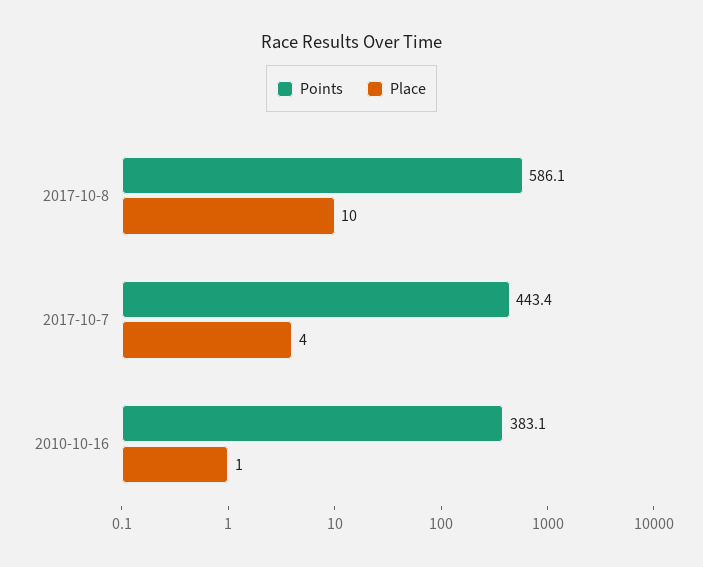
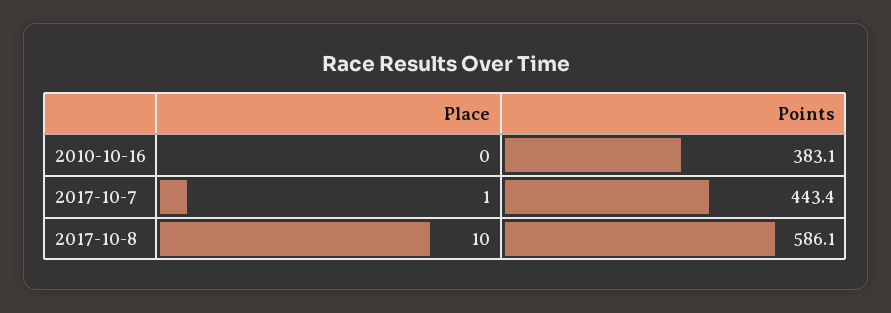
Place, 2017-10-7: 4 -> 1
Place, 2010-10-16: 1 -> 0

